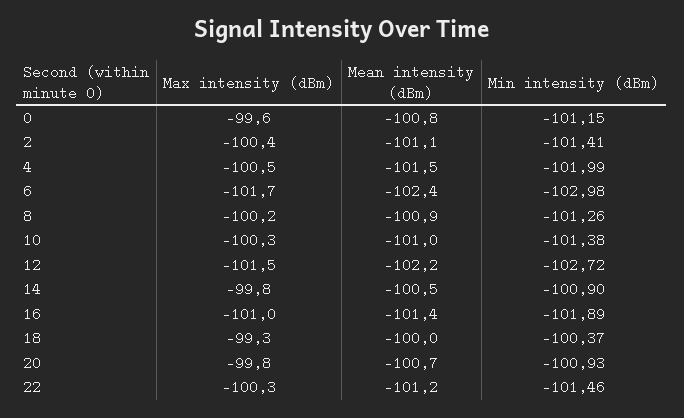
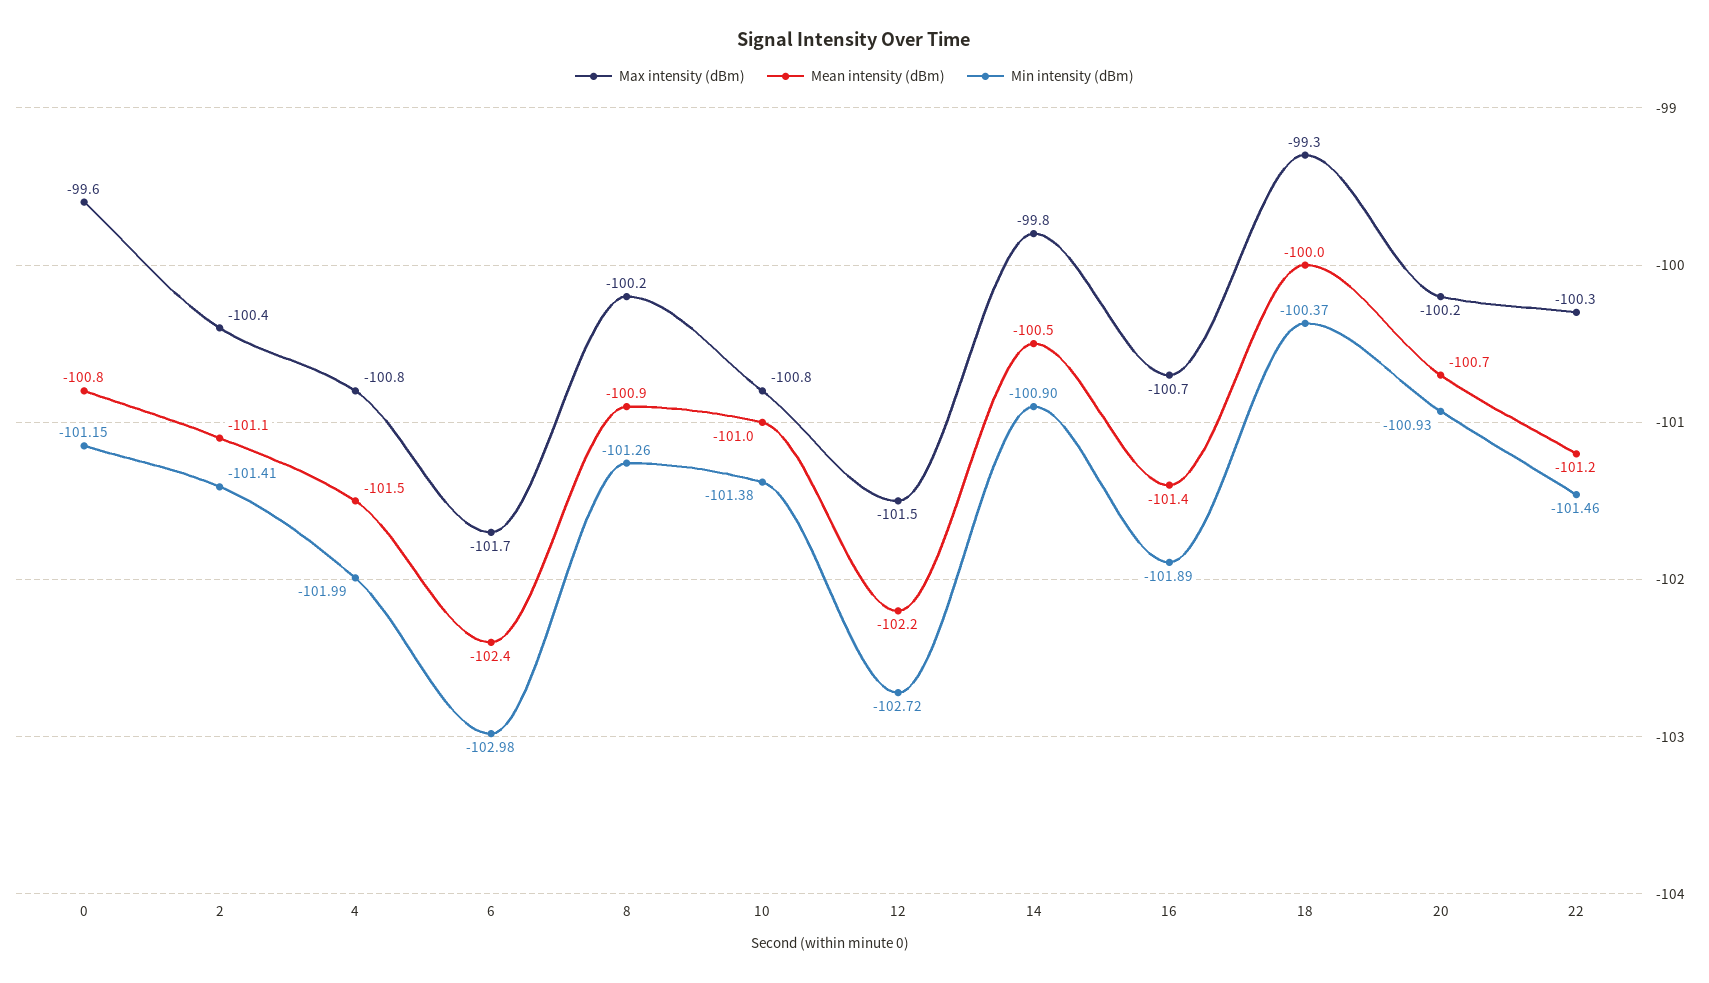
Max intensity (dBm), 4: -100.5 -> -100.8
Max intensity (dBm), 10: -100.3 -> -100.8
Max intensity (dBm), 16: -101 -> -100.7
Max intensity (dBm), 20: -99.8 -> -100.2

